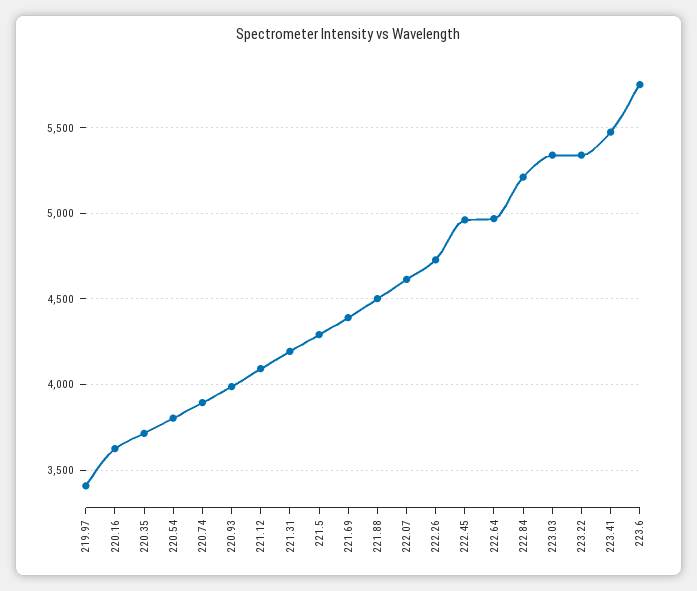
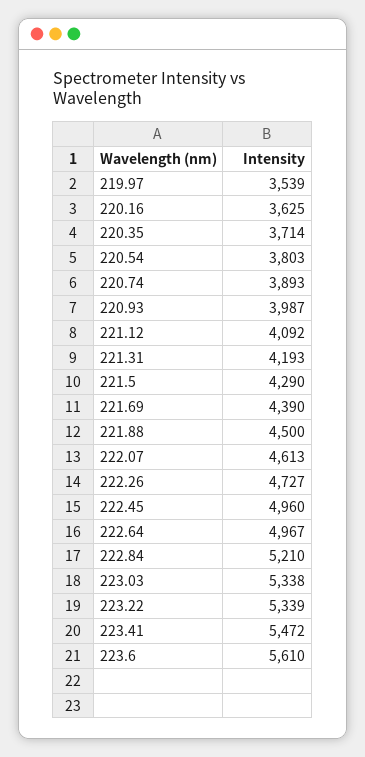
219.97: 3400 -> 3539
223.6: 5750 -> 5610

